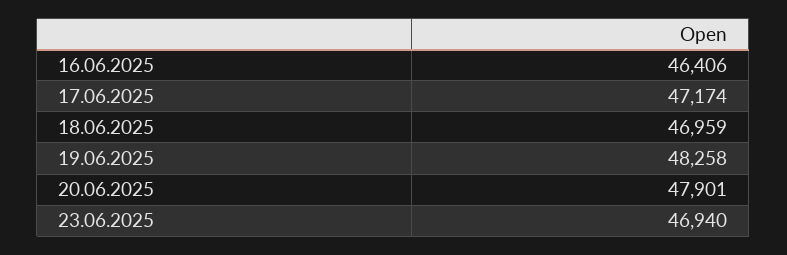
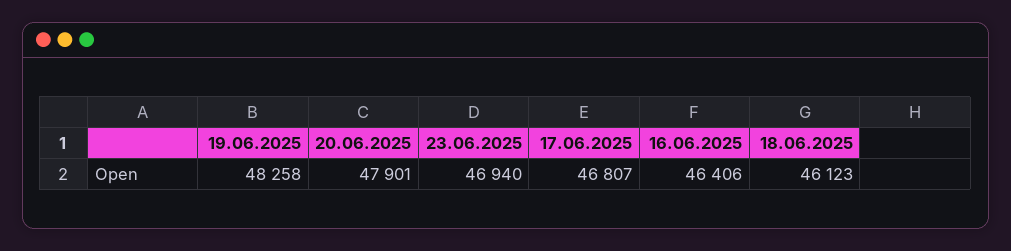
17.06.2025: 47174 -> 46807
18.06.2025: 46959 -> 46123

